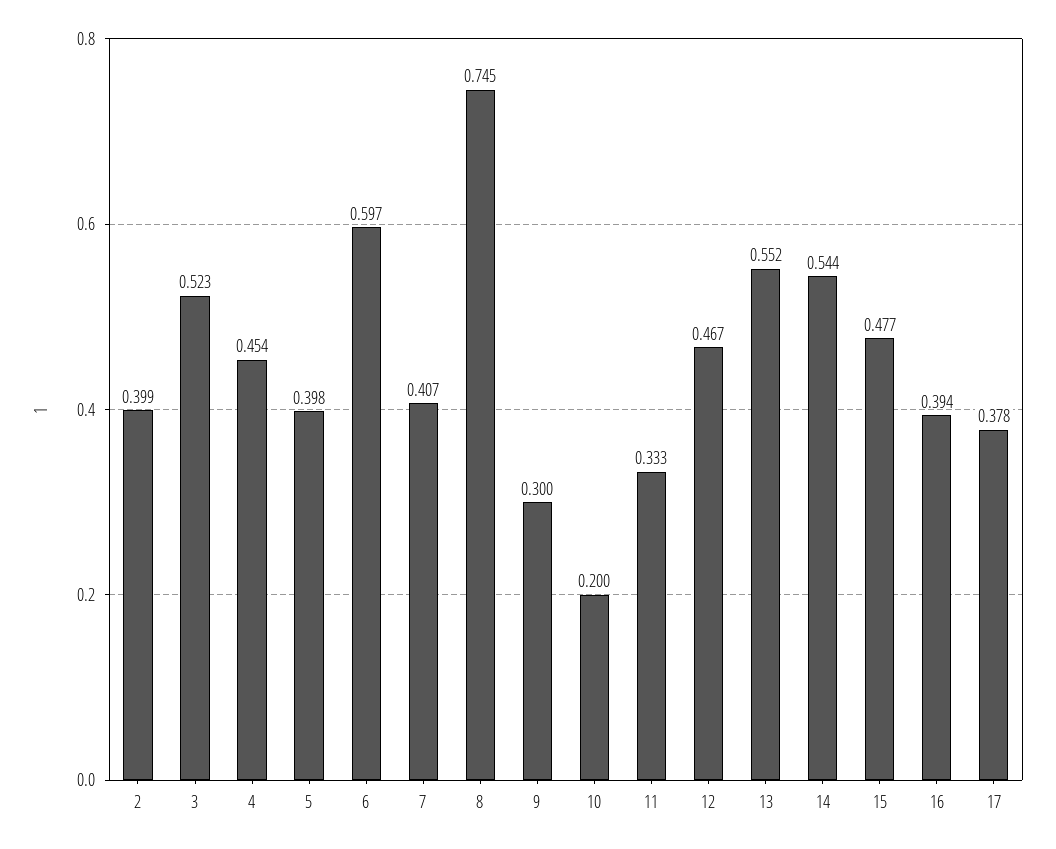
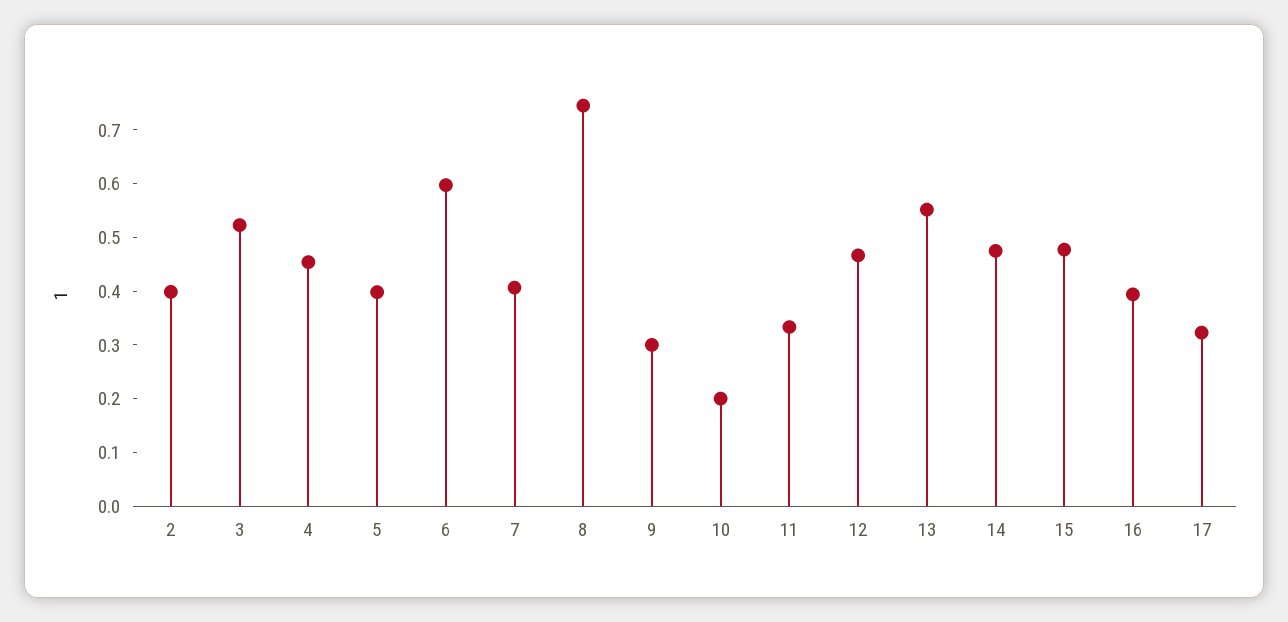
14: 0.544 -> 0.48
17: 0.378 -> 0.32

